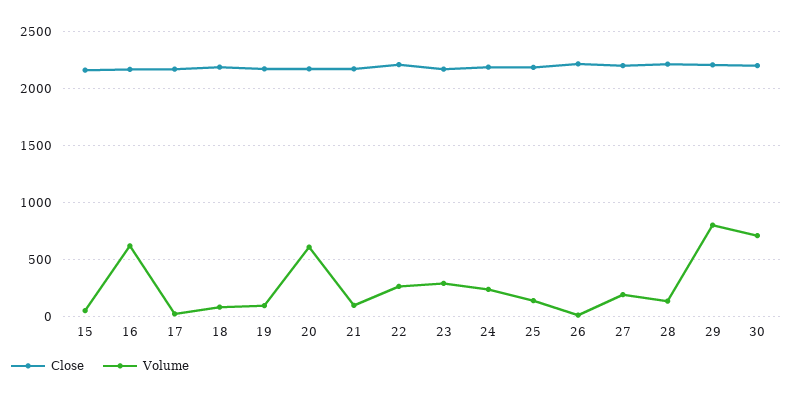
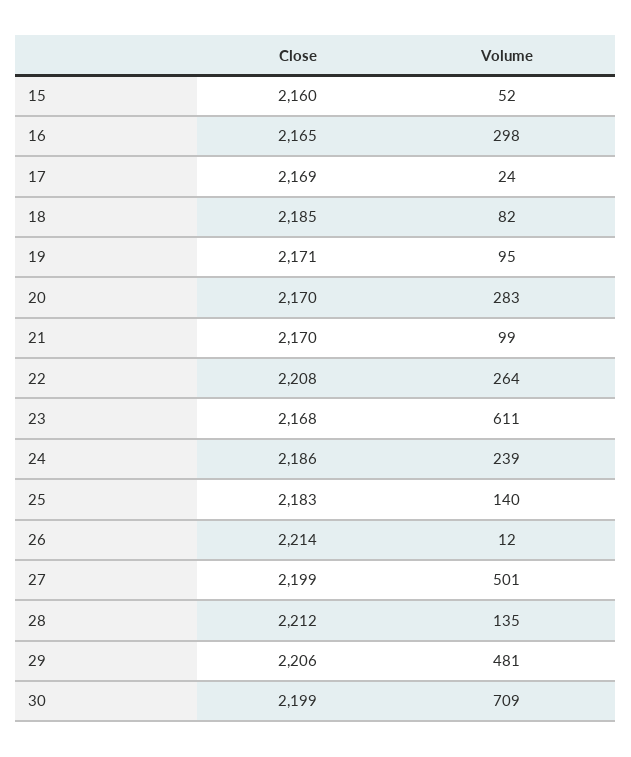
Volume, 16: 600 -> 298
Volume, 20: 600 -> 283
Volume, 23: 300 -> 611
Volume, 27: 200 -> 501
Volume, 29: 800 -> 481

